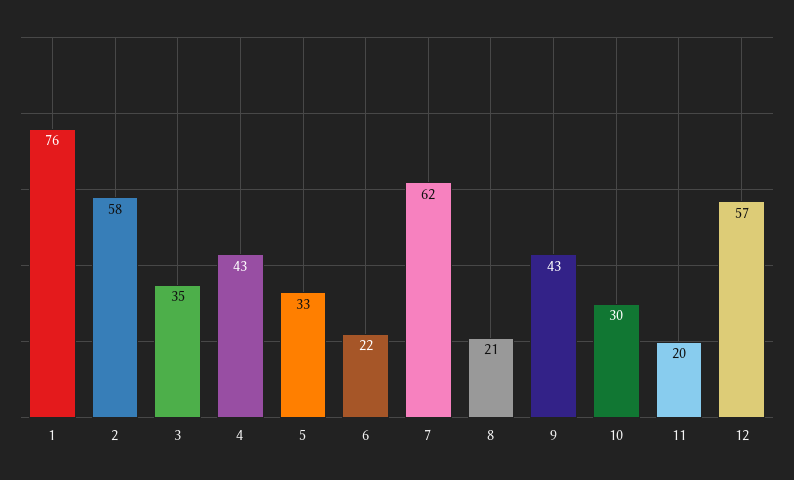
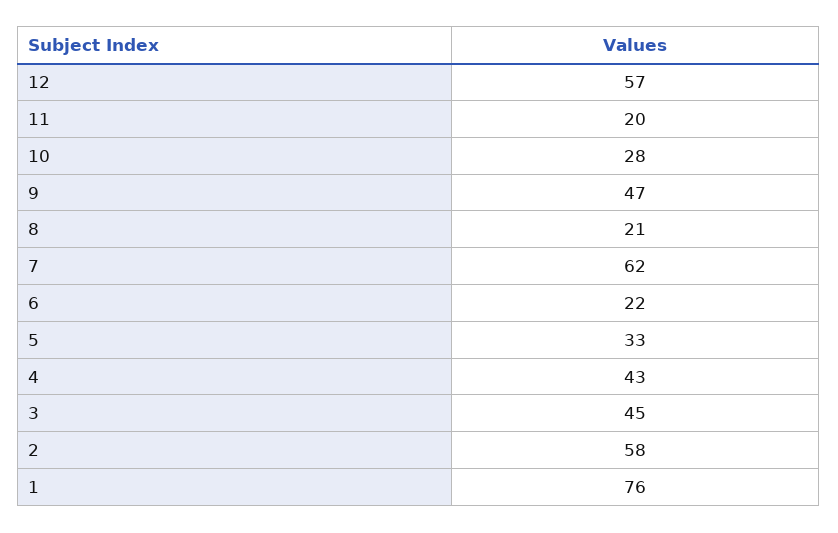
3: 35 -> 45
9: 43 -> 47
10: 30 -> 28

